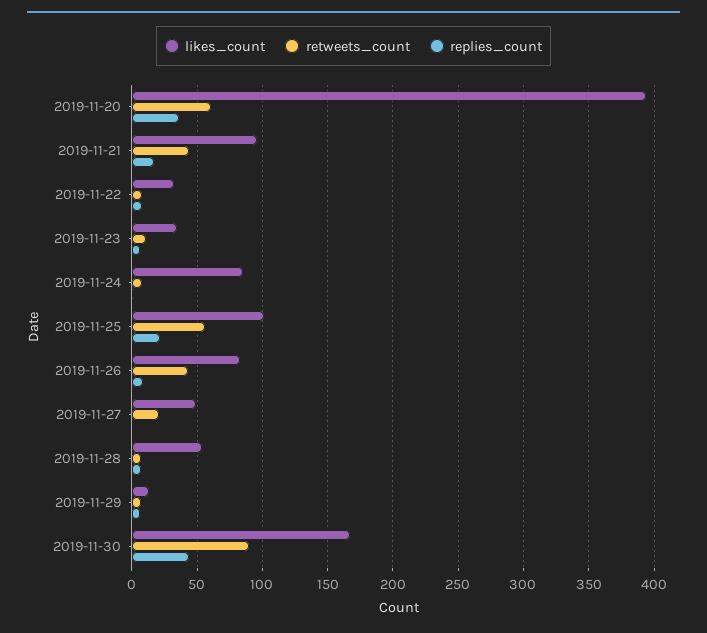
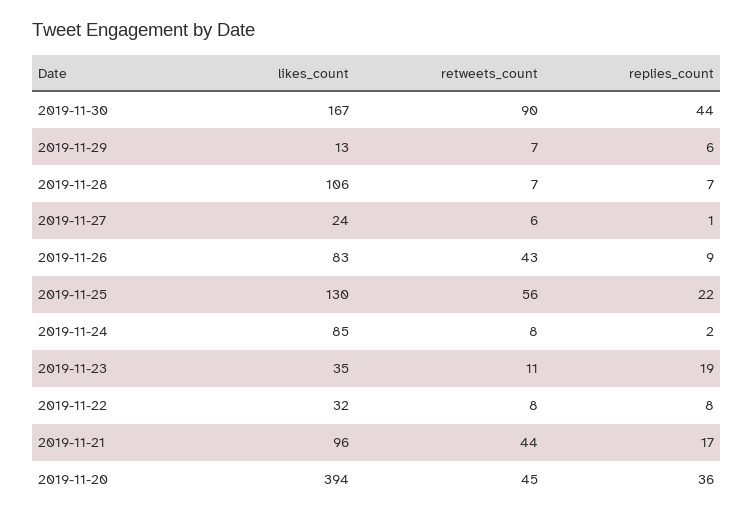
retweets_count, 2019-11-20: 60 -> 45
replies_count, 2019-11-23: 5 -> 19
likes_count, 2019-11-25: 100 -> 130
likes_count, 2019-11-27: 50 -> 24
retweets_count, 2019-11-27: 20 -> 6
likes_count, 2019-11-28: 55 -> 106

